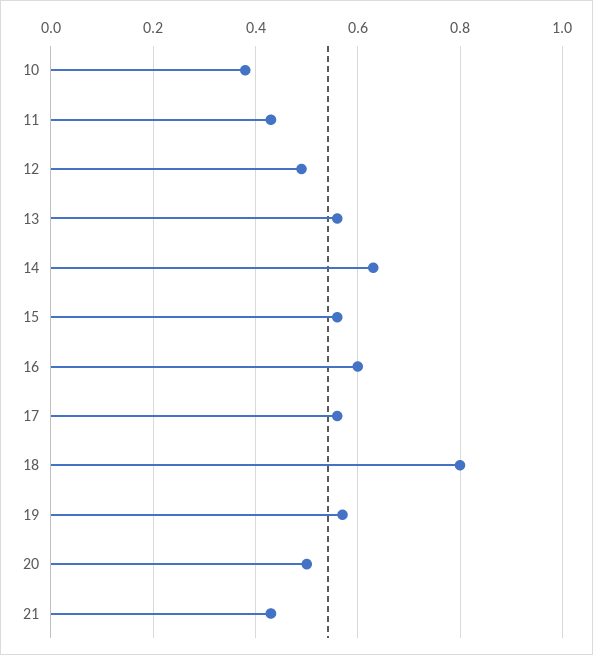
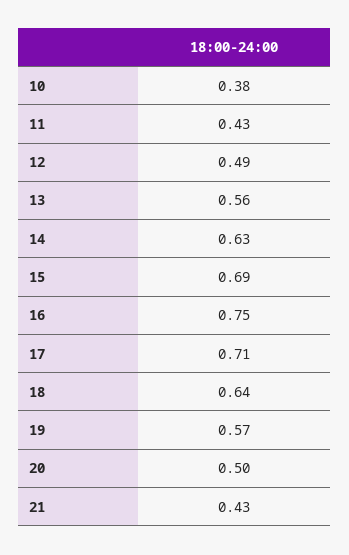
15: 0.55 -> 0.69
16: 0.6 -> 0.75
17: 0.55 -> 0.71
18: 0.8 -> 0.64

